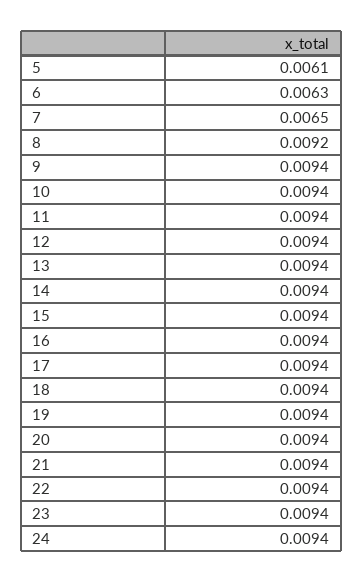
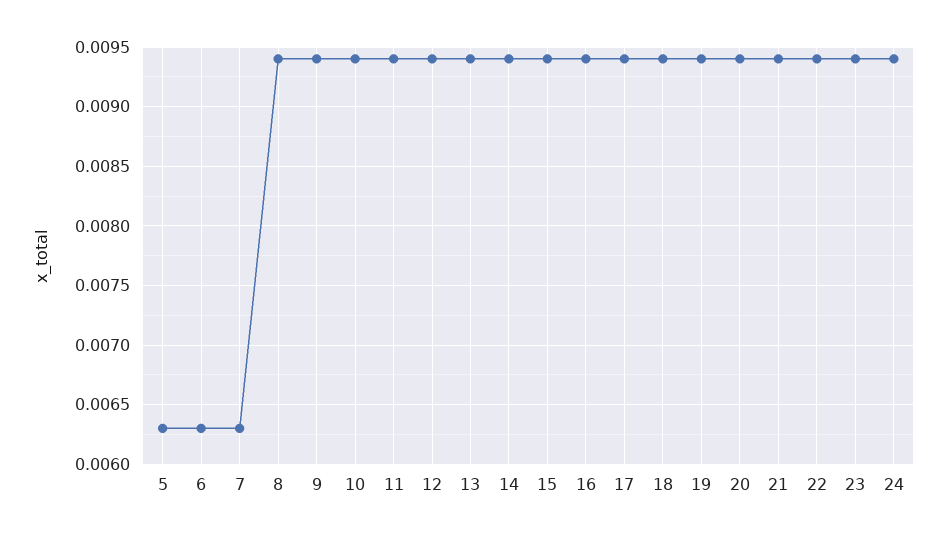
5: 0.0061 -> 0.0063
7: 0.0065 -> 0.0063
8: 0.0092 -> 0.0094

